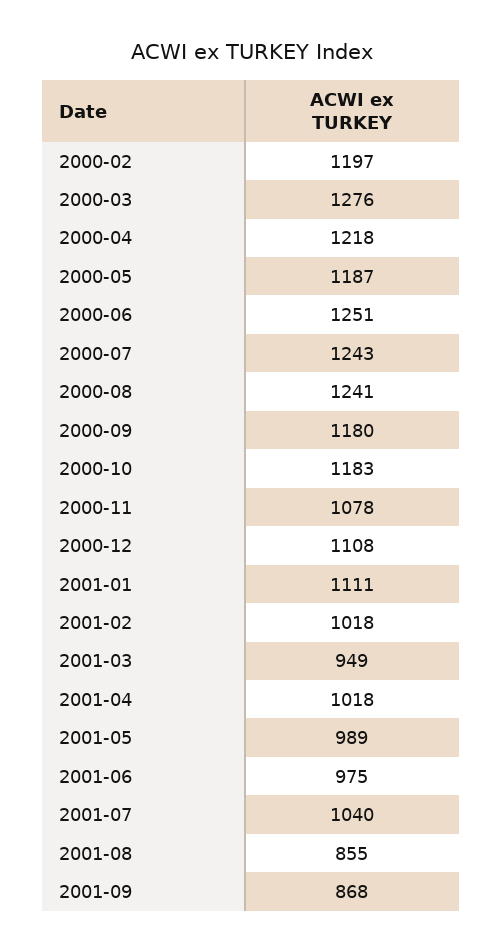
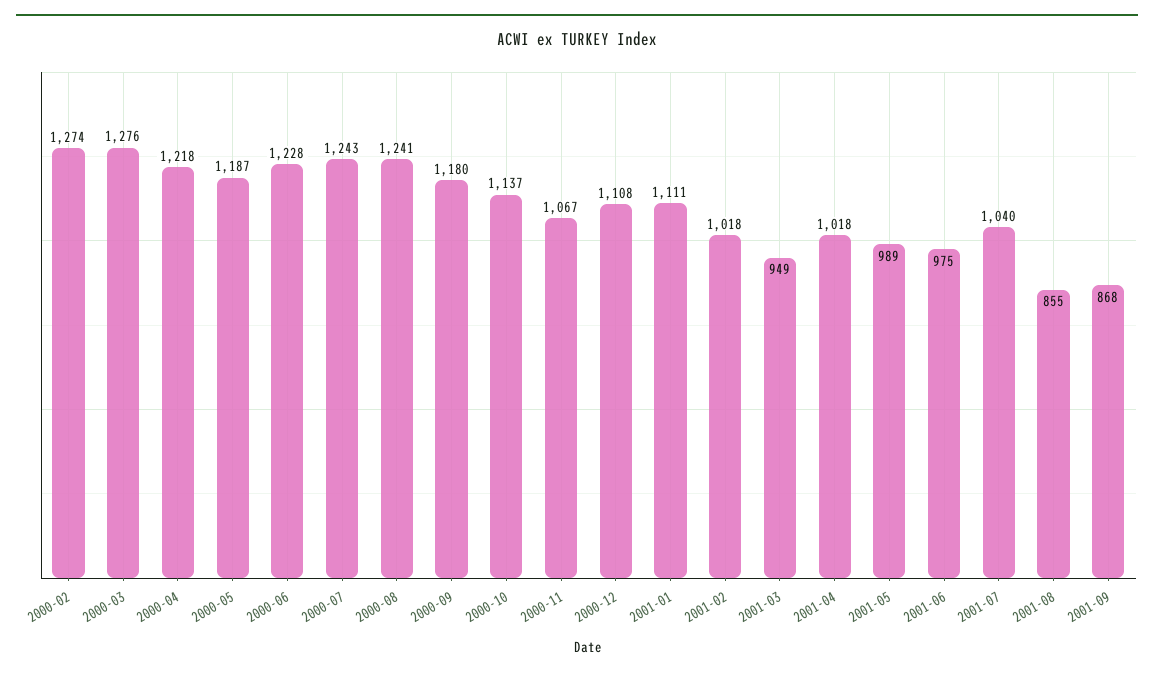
2000-02: 1197 -> 1274
2000-06: 1251 -> 1228
2000-10: 1183 -> 1137
2000-11: 1078 -> 1067

